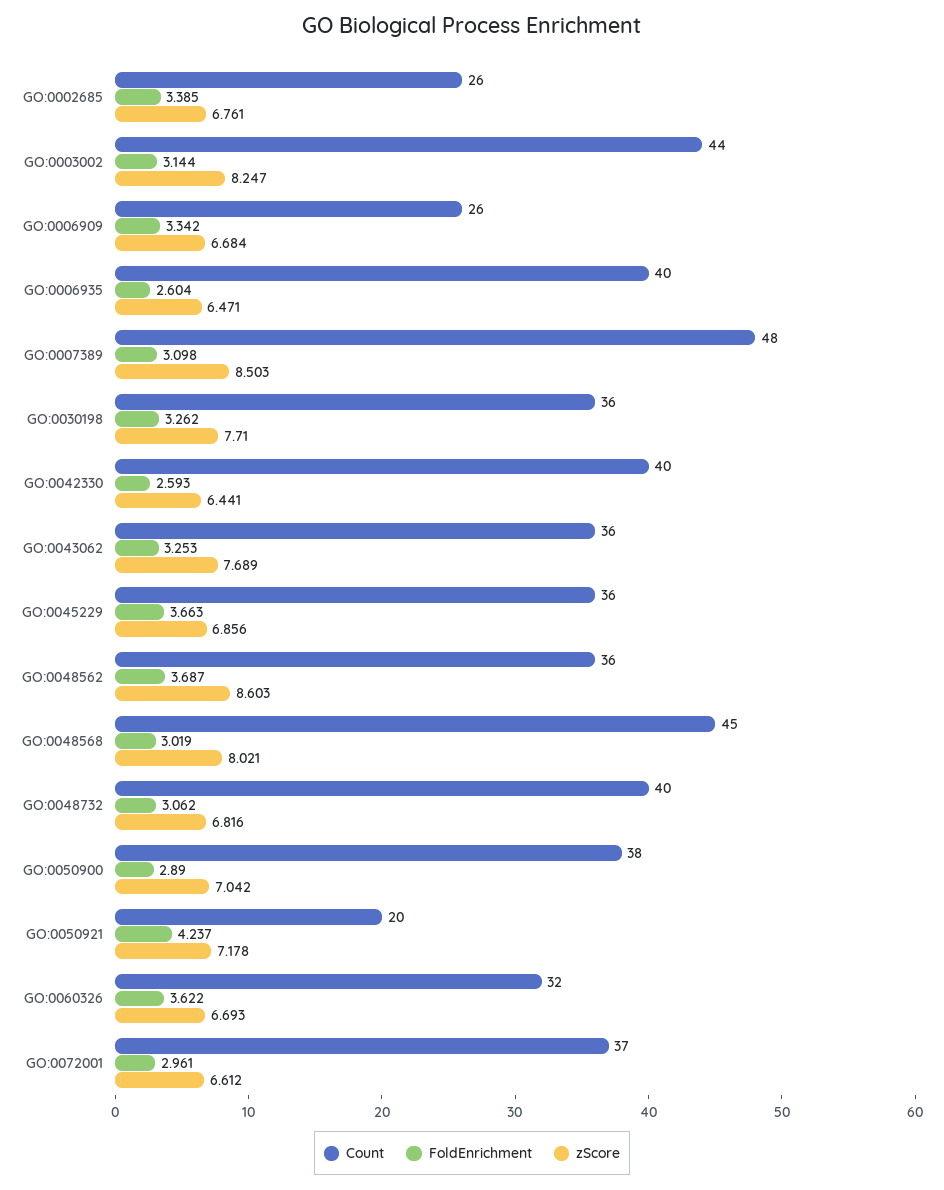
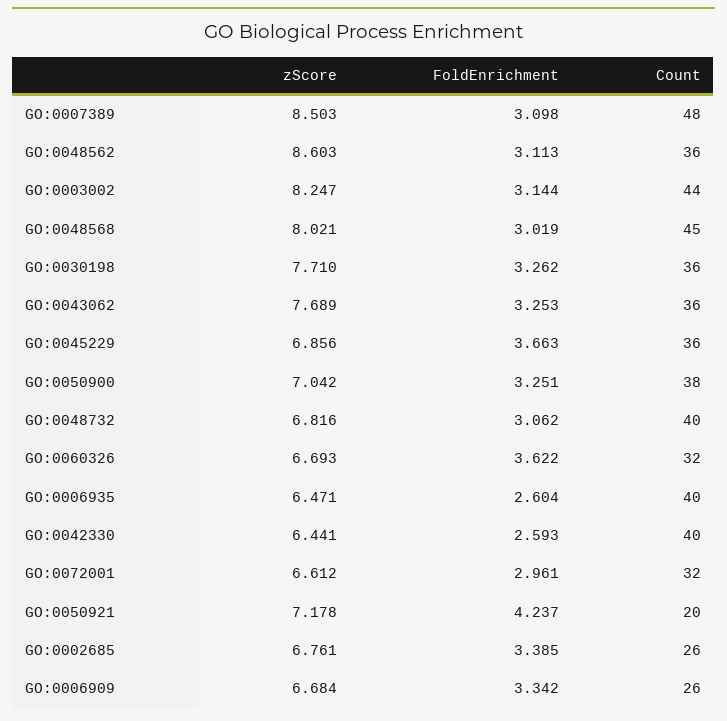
FoldEnrichment, GO:0048562: 3.687 -> 3.113
FoldEnrichment, GO:0050900: 2.89 -> 3.251
Count, GO:0072001: 37 -> 32

